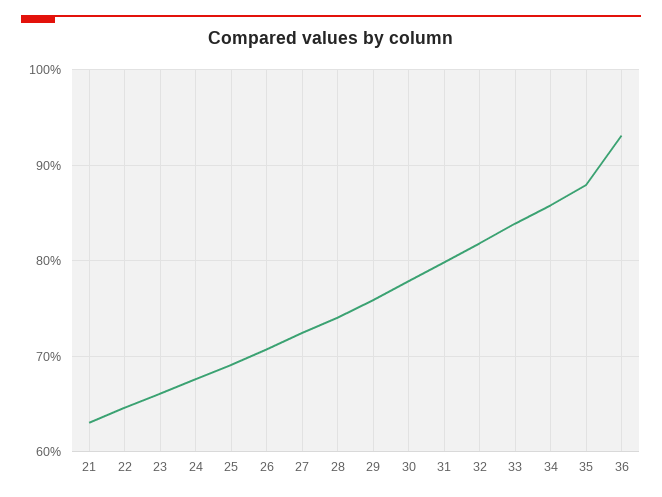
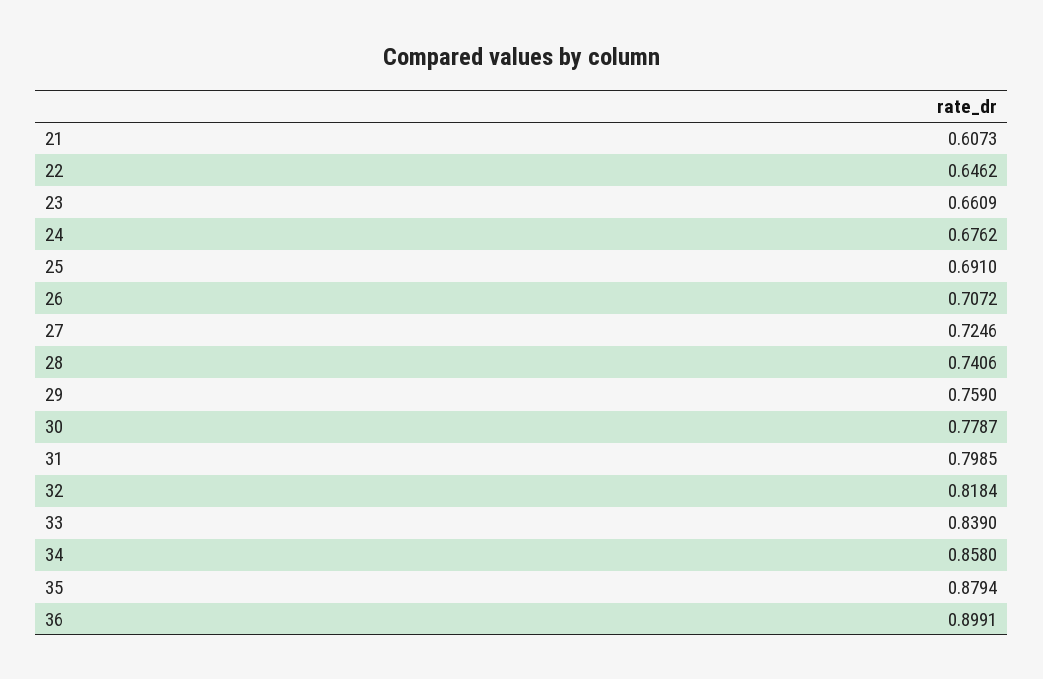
21: 0.63 -> 0.6073
36: 0.93 -> 0.8991

